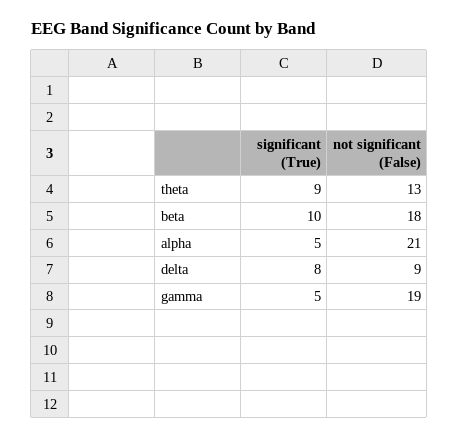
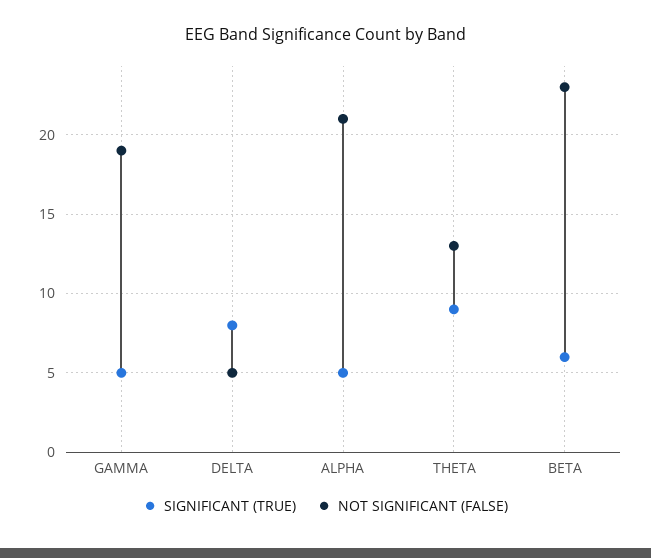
significant (True), beta: 10 -> 6
not significant (False), beta: 18 -> 23
not significant (False), delta: 9 -> 5

